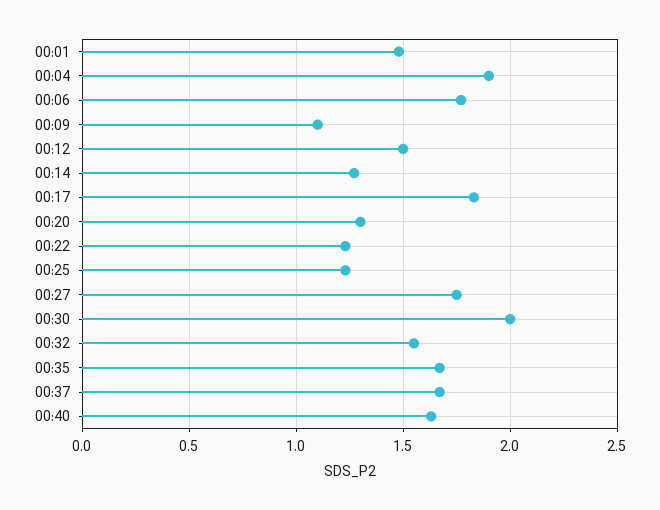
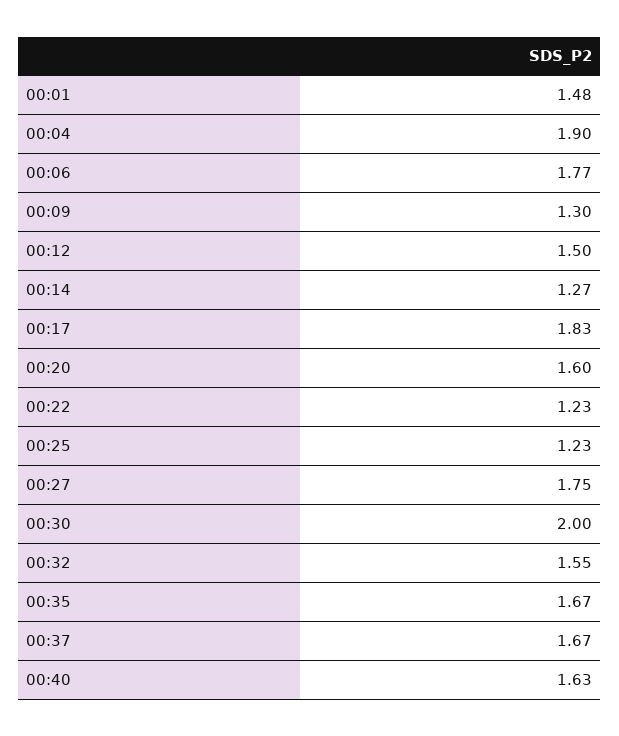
00:09: 1.1 -> 1.3
00:20: 1.3 -> 1.6

